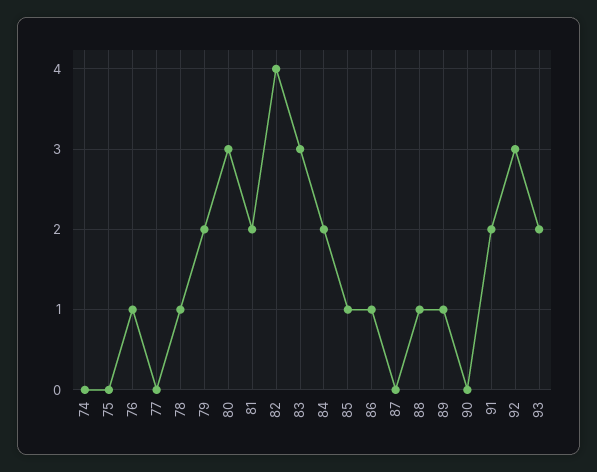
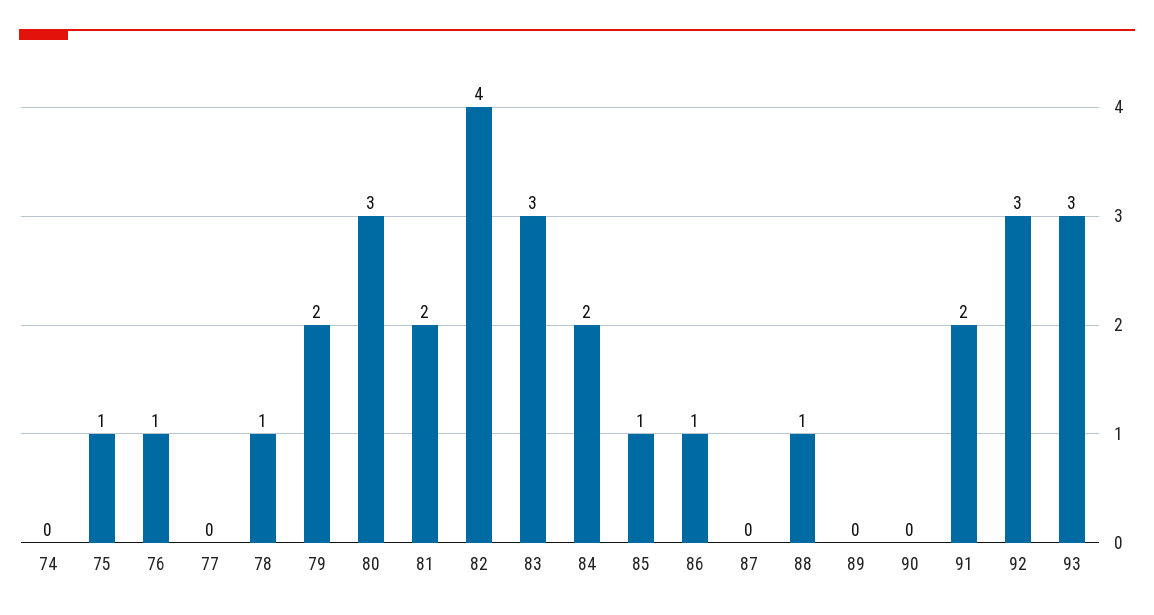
75: 0 -> 1
89: 1 -> 0
93: 2 -> 3

